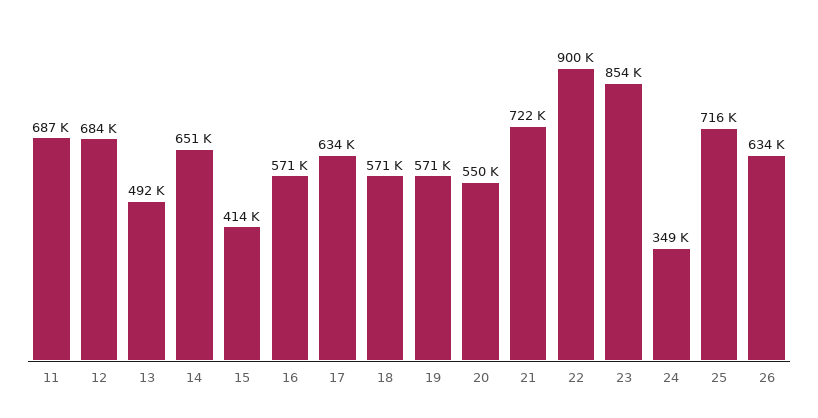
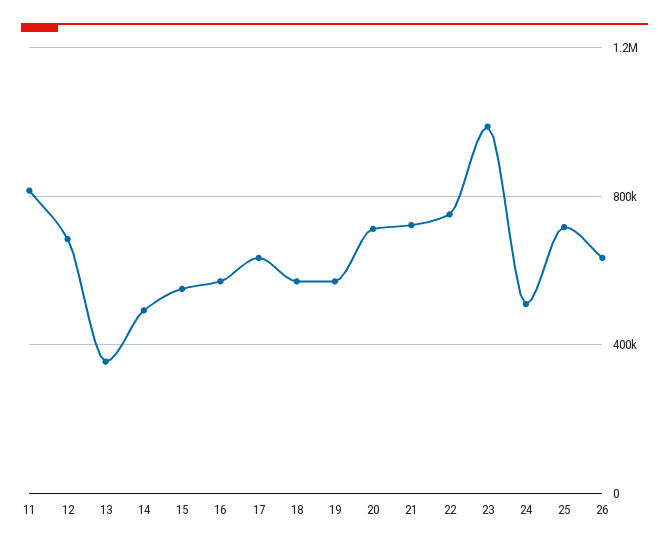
11: 687000 -> 800000
13: 492000 -> 350000
14: 651000 -> 500000
15: 414000 -> 550000
20: 550000 -> 700000
22: 900000 -> 750000
23: 854000 -> 1000000
24: 349000 -> 500000

